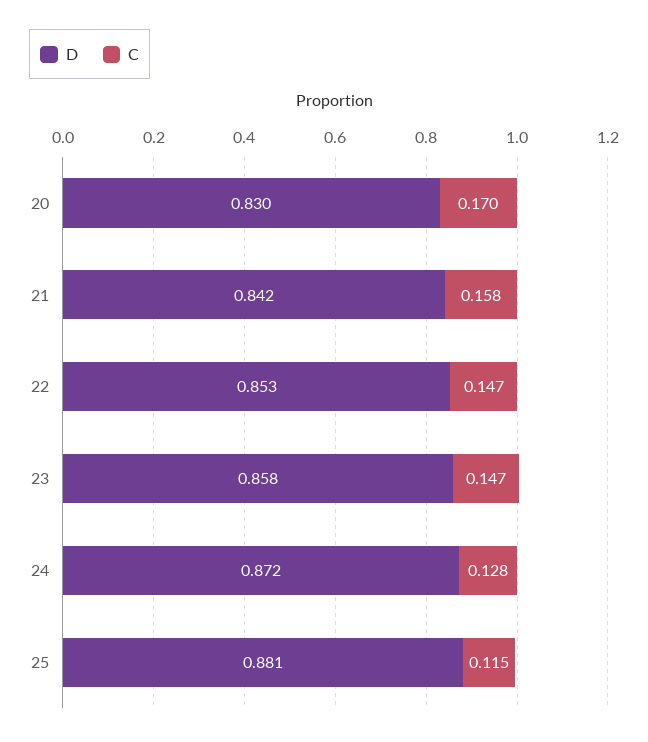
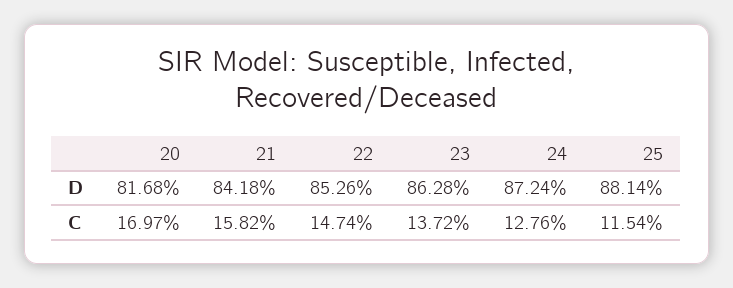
D, 20: 0.83 -> 0.8168
D, 23: 0.858 -> 0.8628
C, 23: 0.147 -> 0.1372

